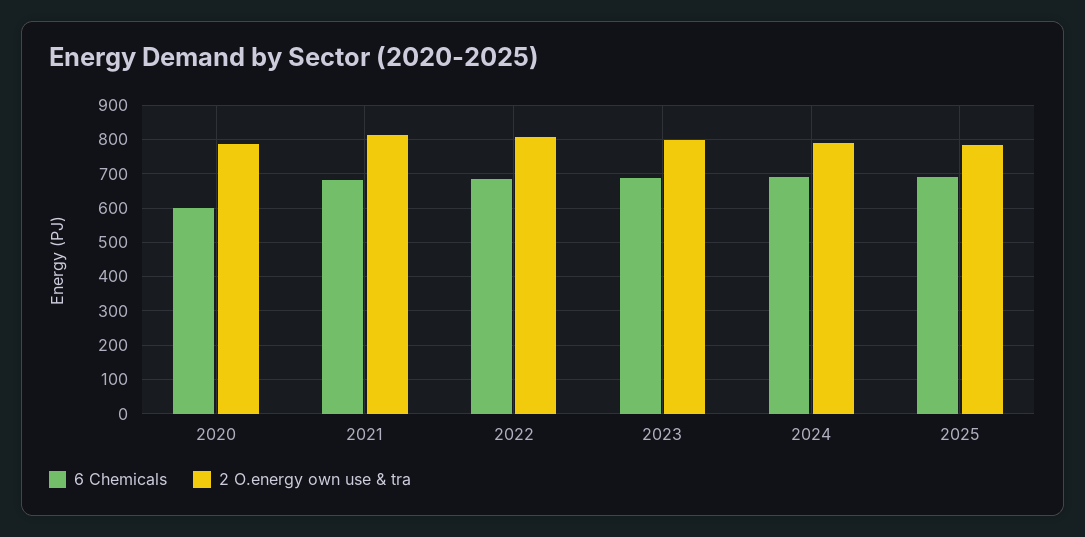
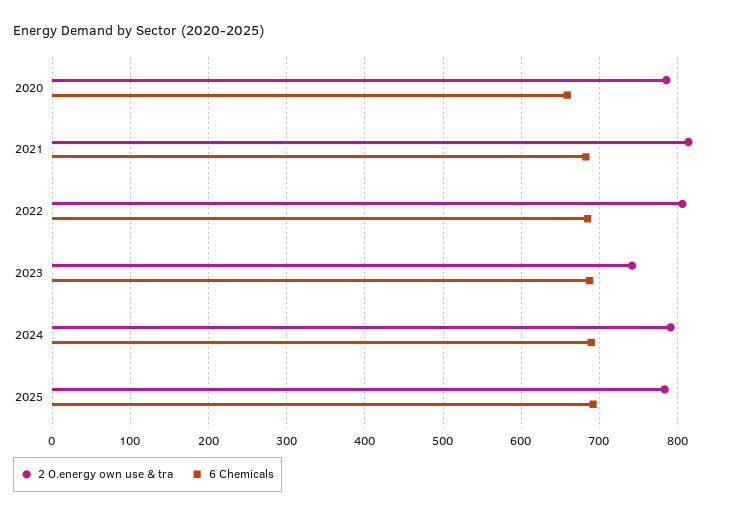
6 Chemicals, 2020: 600 -> 660
2 O.energy own use & tra, 2023: 800 -> 740

